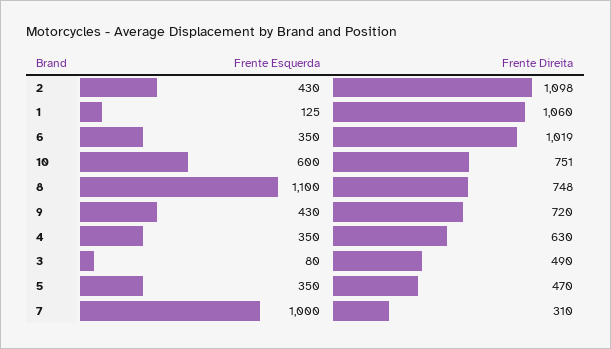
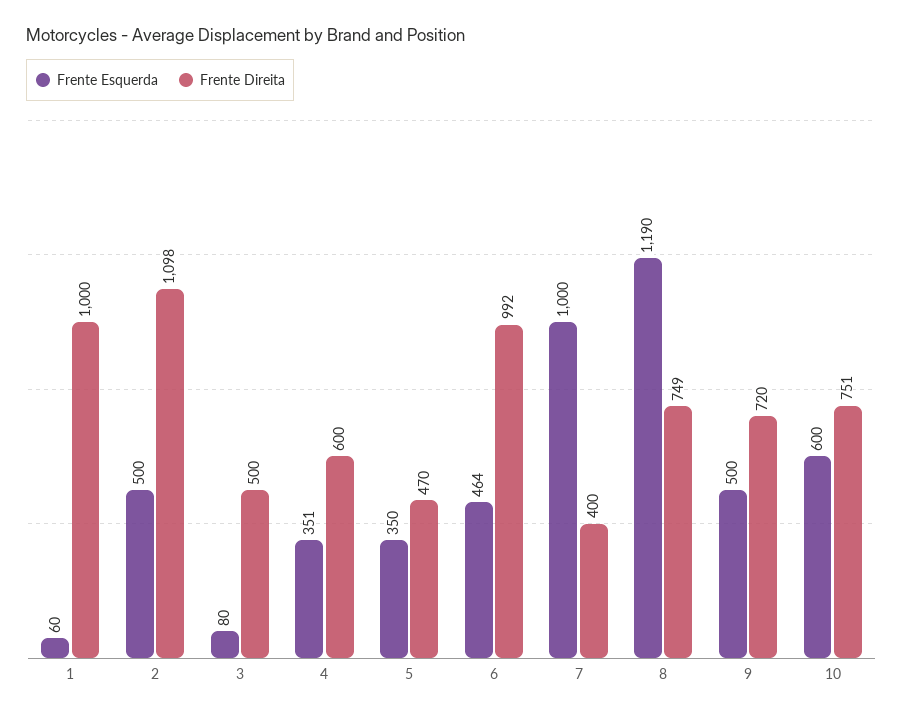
Frente Esquerda, 2: 430 -> 500
Frente Esquerda, 1: 125 -> 60
Frente Direita, 1: 1060 -> 1000
Frente Esquerda, 6: 350 -> 464
Frente Direita, 6: 1019 -> 992
Frente Esquerda, 8: 1100 -> 1190
Frente Direita, 8: 748 -> 749
Frente Esquerda, 9: 430 -> 500
Frente Esquerda, 4: 350 -> 351
Frente Direita, 4: 630 -> 600
Frente Direita, 3: 490 -> 500
Frente Direita, 7: 310 -> 400

